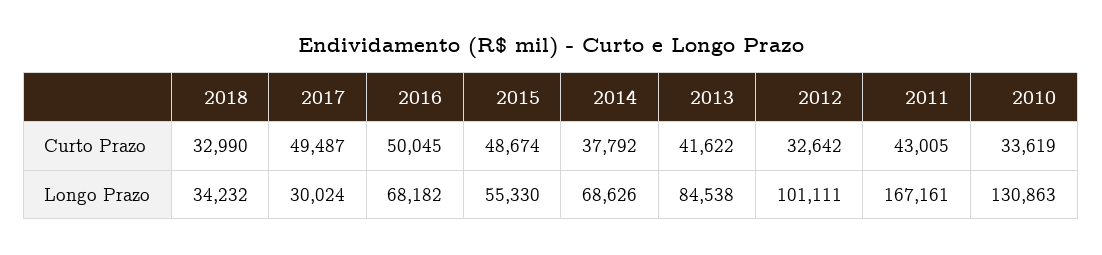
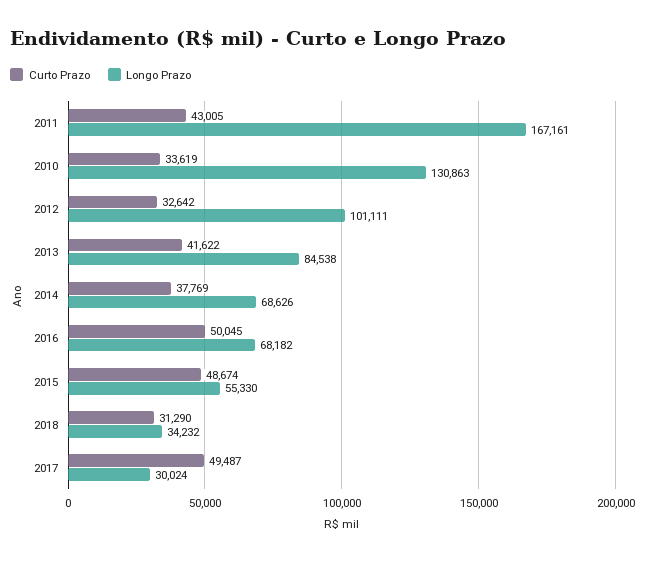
Curto Prazo, 2018: 32990 -> 31290
Curto Prazo, 2014: 37792 -> 37769

